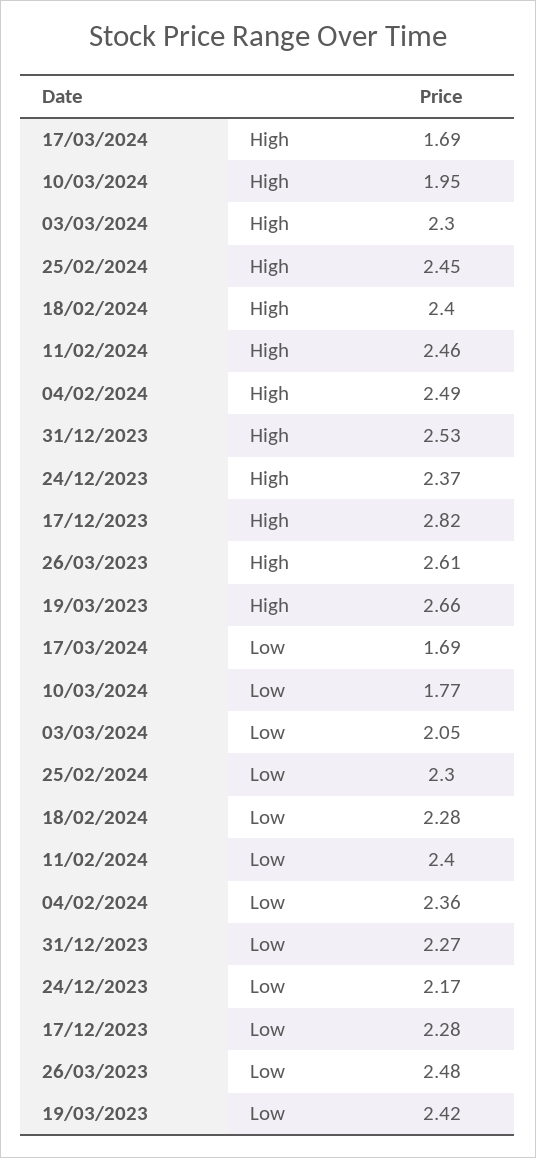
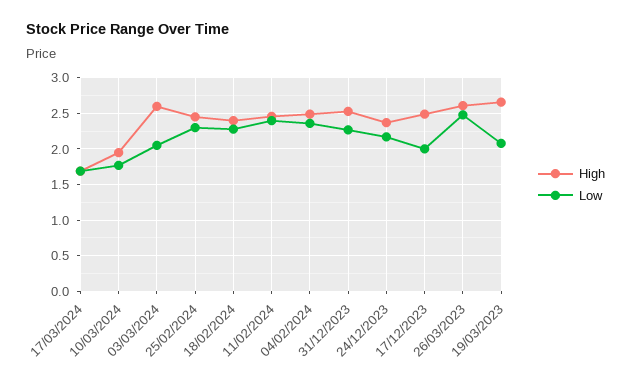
High, 03/03/2024: 2.3 -> 2.6
High, 17/12/2023: 2.82 -> 2.5
Low, 17/12/2023: 2.28 -> 2
Low, 19/03/2023: 2.42 -> 2.1

